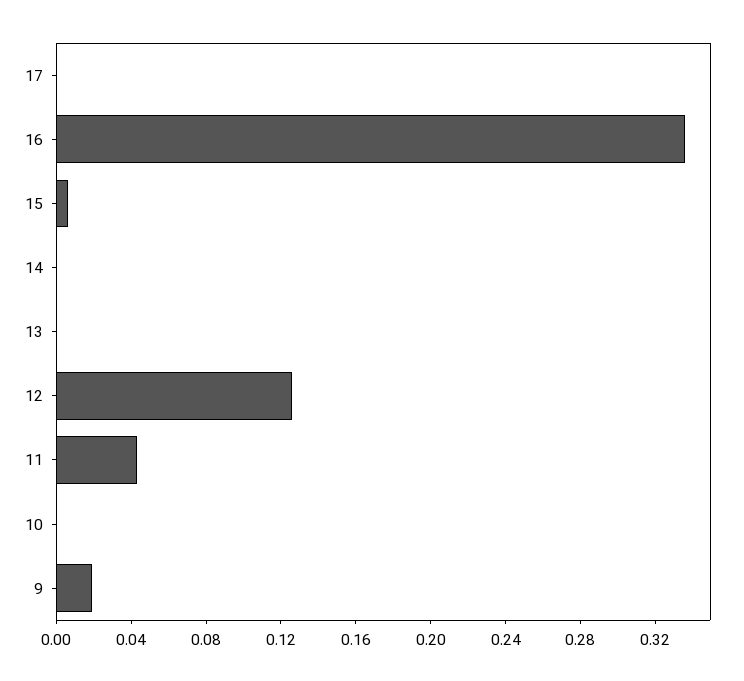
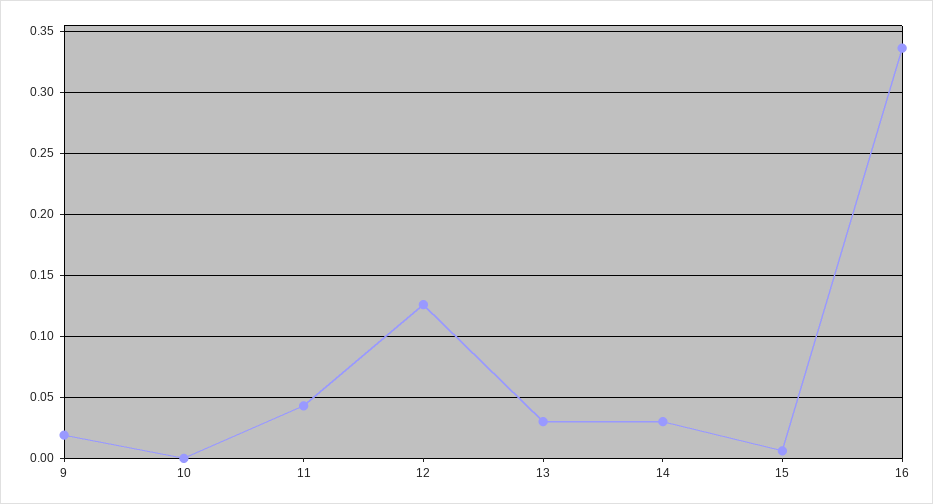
17: 0 -> none
14: 0 -> 0.03
13: 0 -> 0.03

